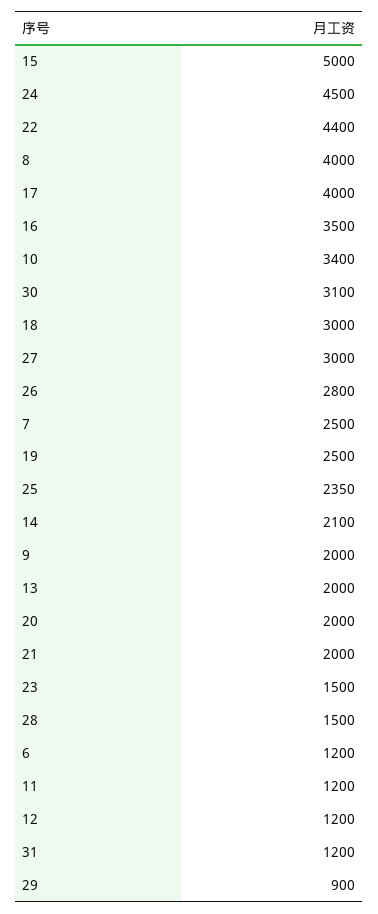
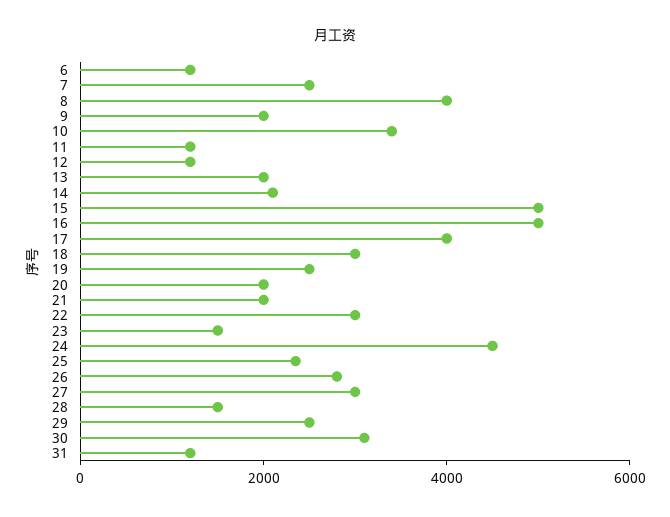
22: 4400 -> 3000
16: 3500 -> 5000
29: 900 -> 2500

